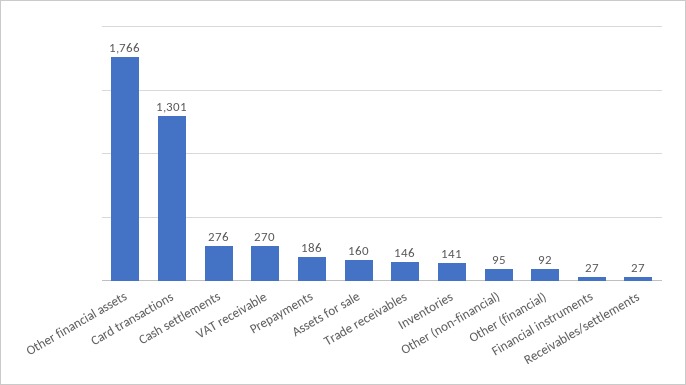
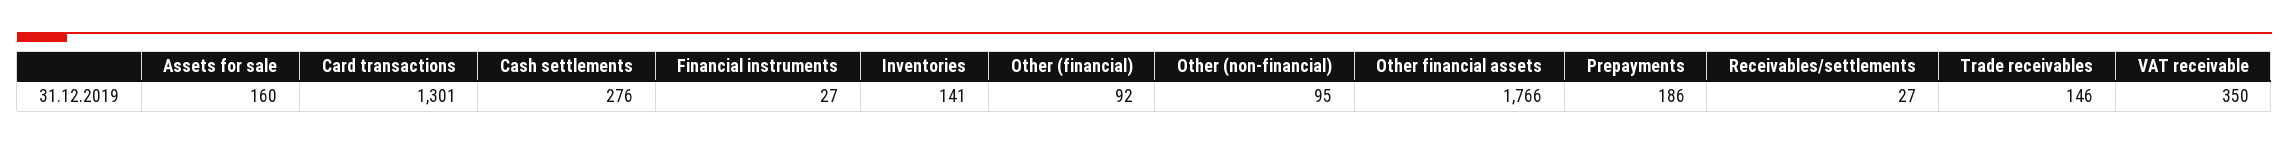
VAT receivable: 270 -> 350

